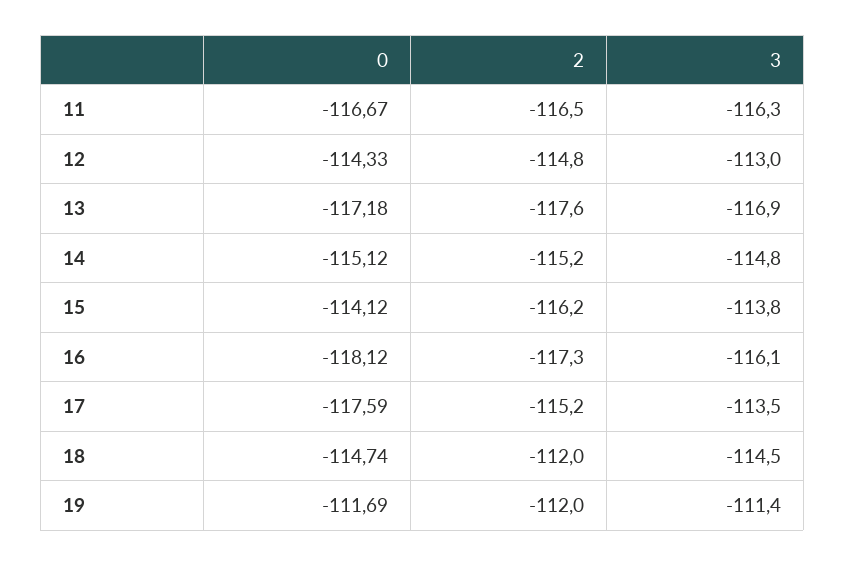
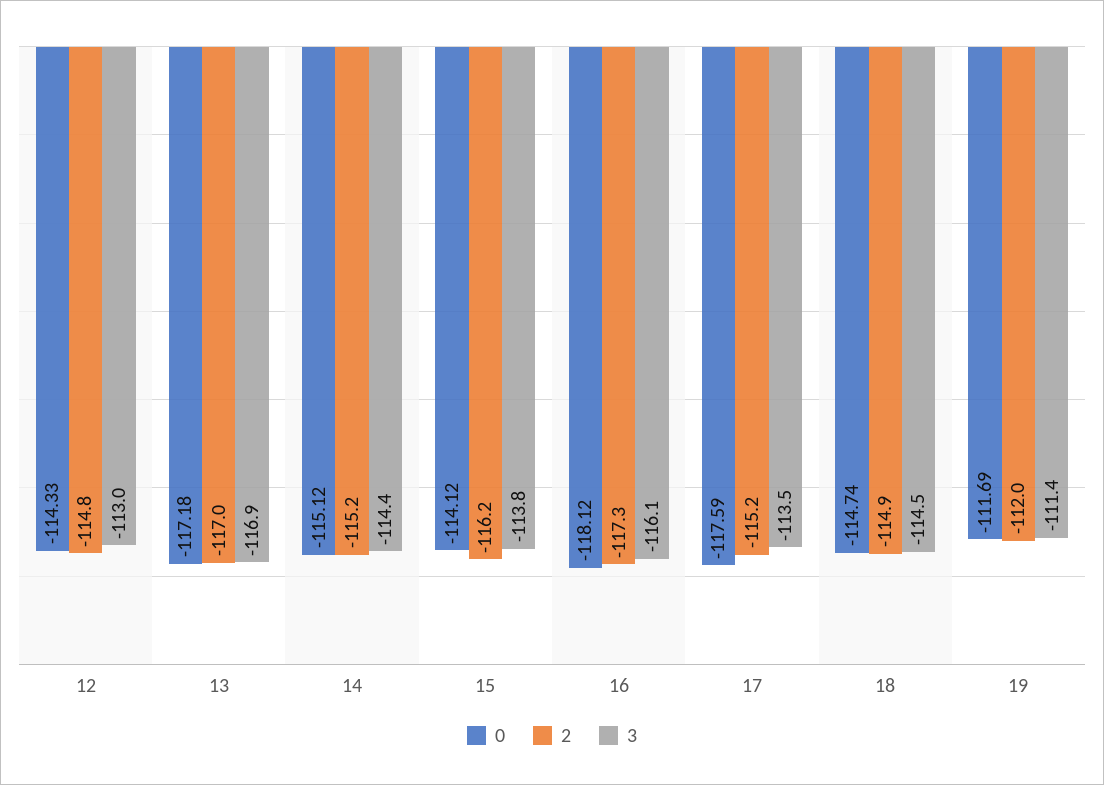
0, 11: -116.67 -> none
2, 11: -116.5 -> none
3, 11: -116.3 -> none
2, 13: -117.6 -> -117
3, 14: -114.8 -> -114.4
2, 18: -112 -> -114.9

